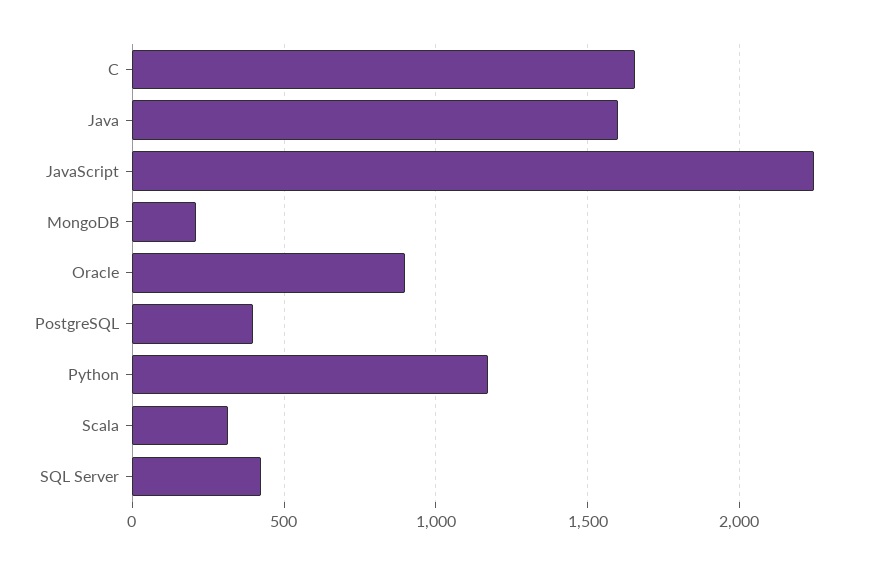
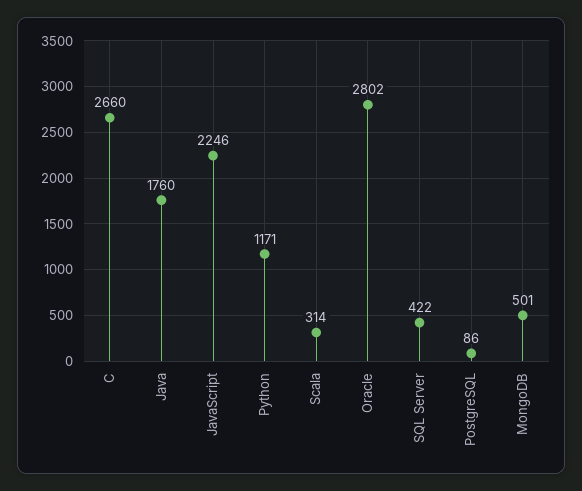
C: 1650 -> 2660
Java: 1600 -> 1760
MongoDB: 200 -> 501
Oracle: 900 -> 2802
PostgreSQL: 400 -> 86

